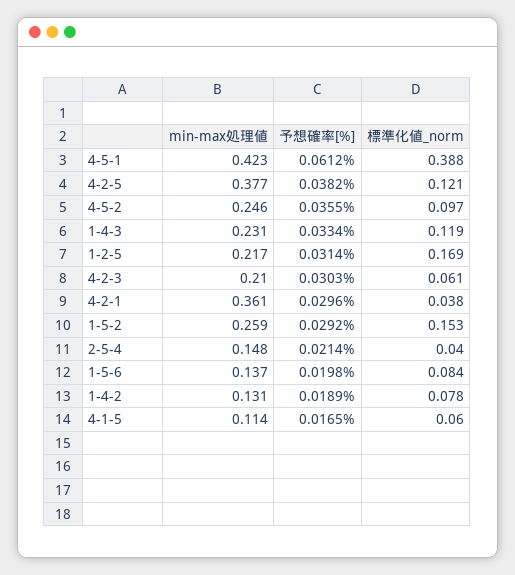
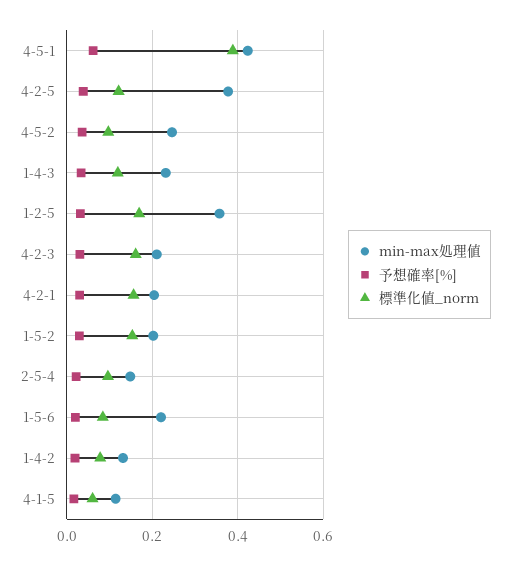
min-max処理値, 1-2-5: 0.217 -> 0.36
標準化値_norm, 4-2-3: 0.061 -> 0.16
min-max処理値, 4-2-1: 0.361 -> 0.2
標準化値_norm, 4-2-1: 0.038 -> 0.16
min-max処理値, 1-5-2: 0.259 -> 0.2
標準化値_norm, 2-5-4: 0.04 -> 0.1
min-max処理値, 1-5-6: 0.137 -> 0.22

